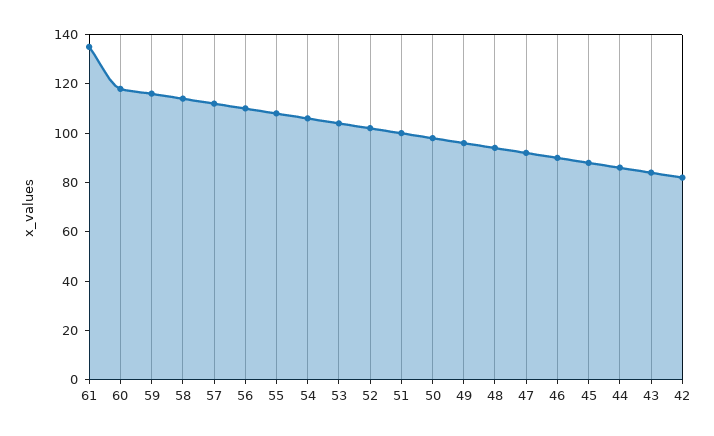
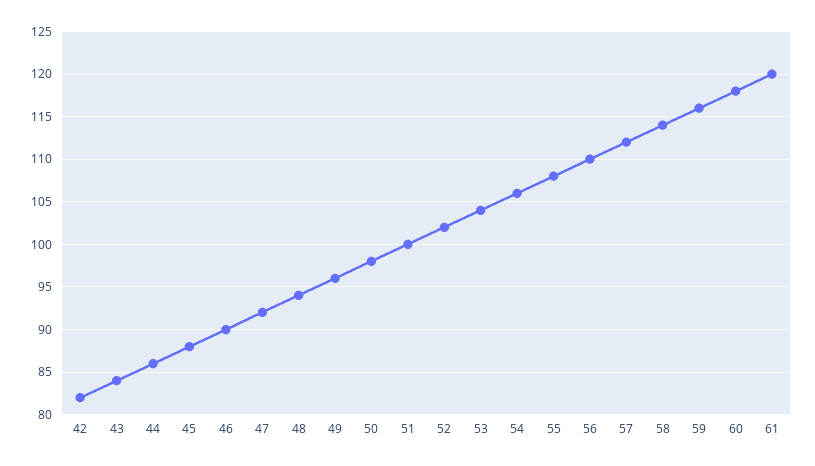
61: 135 -> 120

